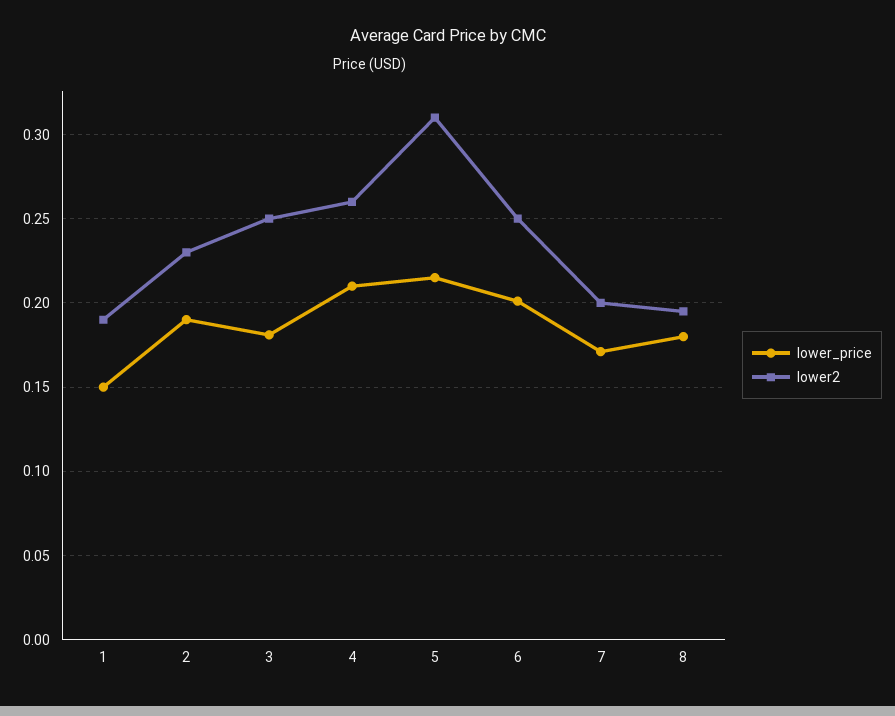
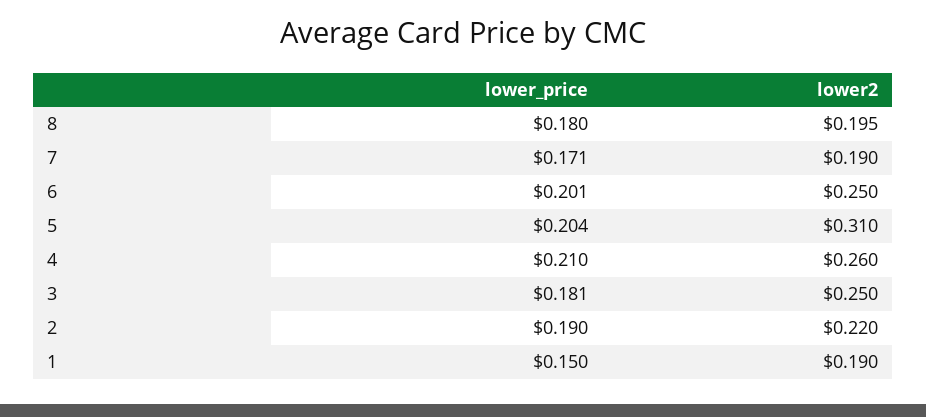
lower2, 2: 0.23 -> 0.22
lower_price, 5: 0.215 -> 0.204
lower2, 7: 0.2 -> 0.19

